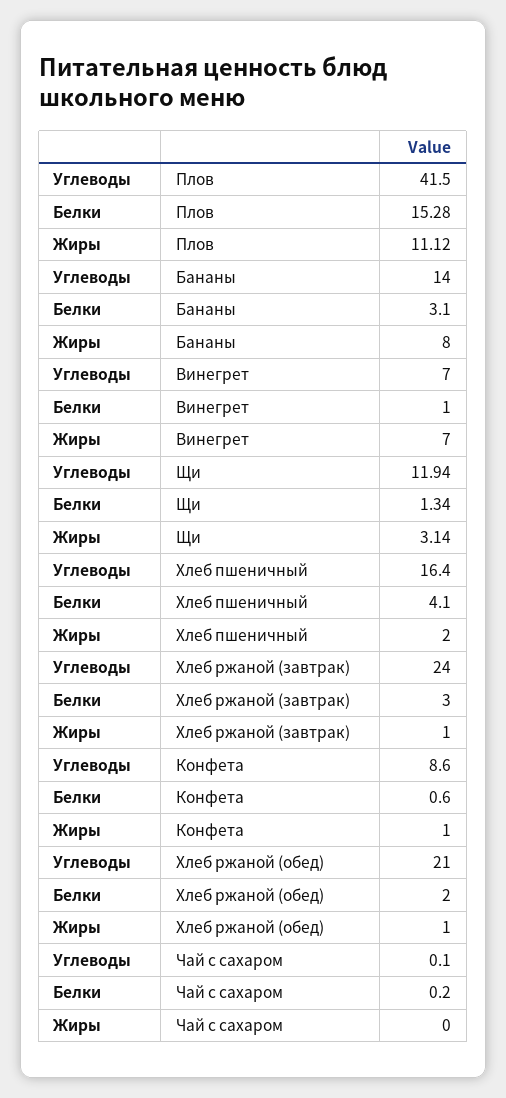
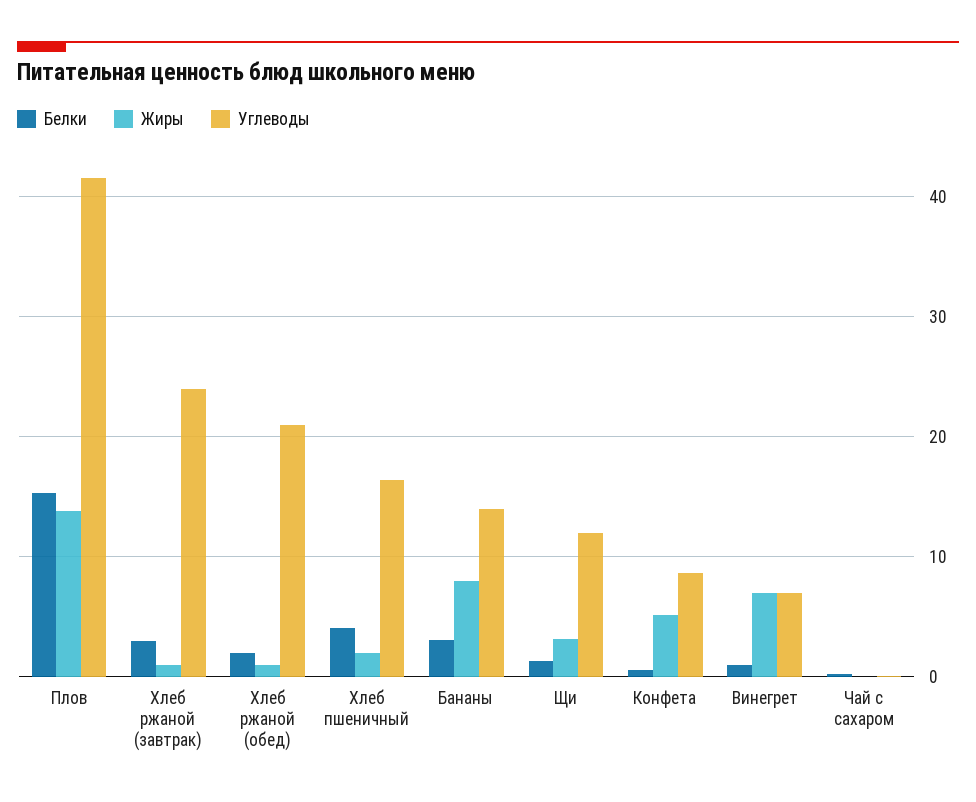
Жиры, Плов: 11.12 -> 14
Жиры, Конфета: 1 -> 5

